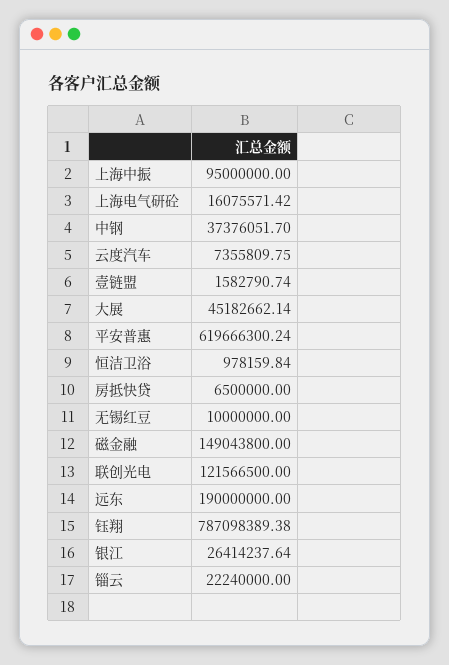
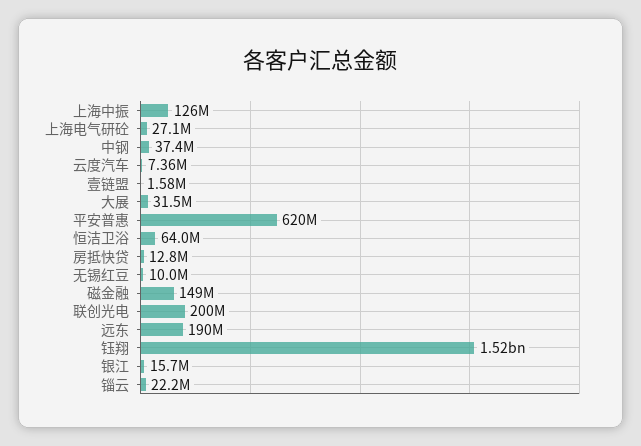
上海中振: 95000000 -> 126000000
上海电气研砼: 16075571.42 -> 27100000
大展: 45182662.14 -> 31500000
恒洁卫浴: 978159.84 -> 64000000
房抵快贷: 6500000 -> 12800000
联创光电: 121566500 -> 200000000
钰翔: 787098389.38 -> 1520000000
银江: 26414237.64 -> 15700000

